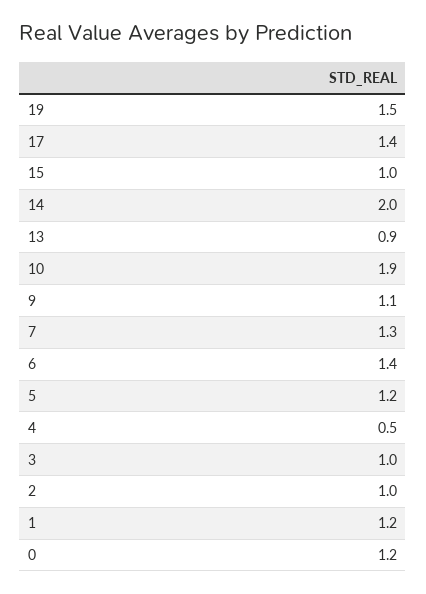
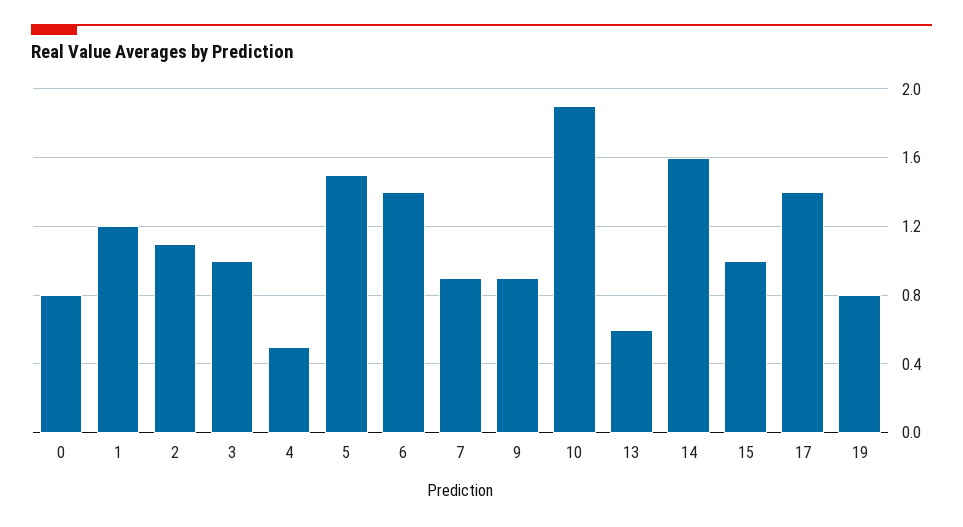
19: 1.5 -> 0.8
14: 2 -> 1.6
13: 0.9 -> 0.6
9: 1.1 -> 0.9
7: 1.3 -> 0.9
5: 1.2 -> 1.5
2: 1 -> 1.1
0: 1.2 -> 0.8

